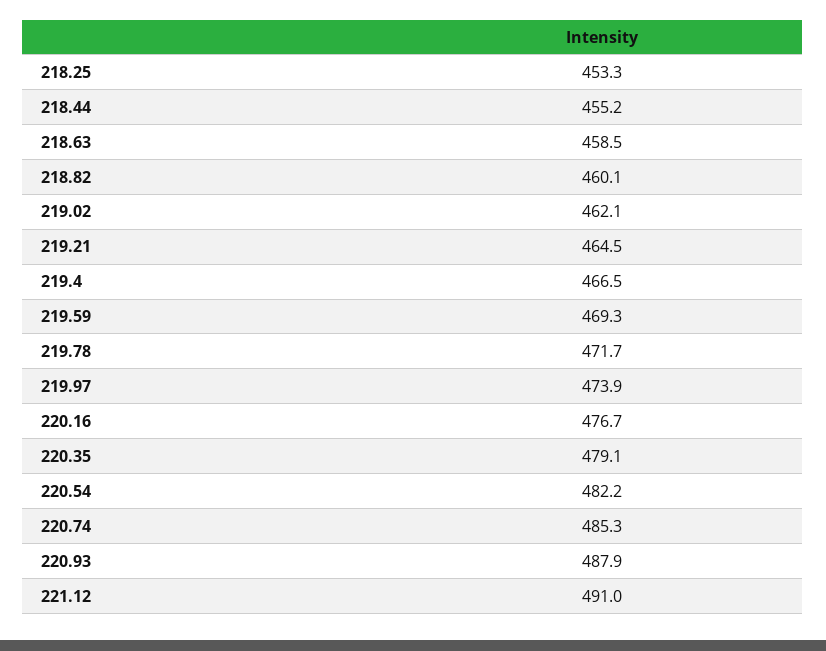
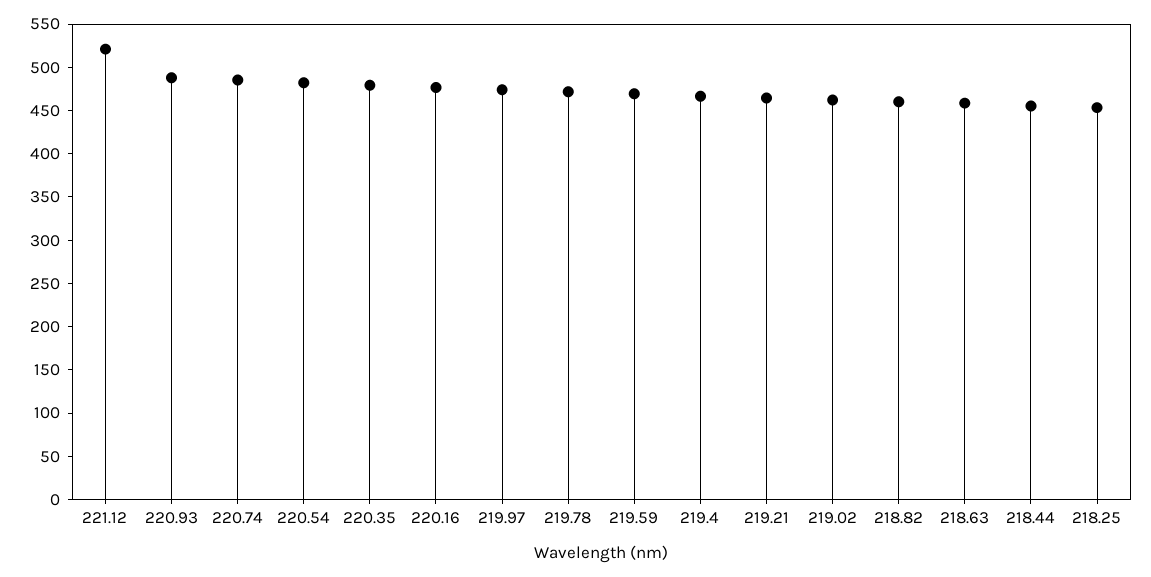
221.12: 491 -> 520

